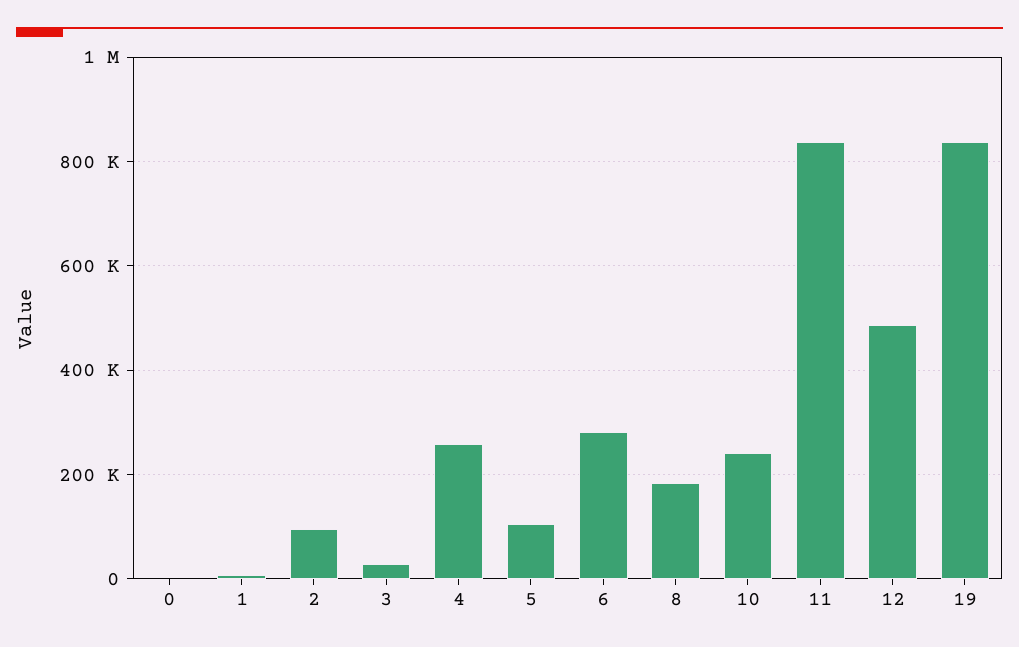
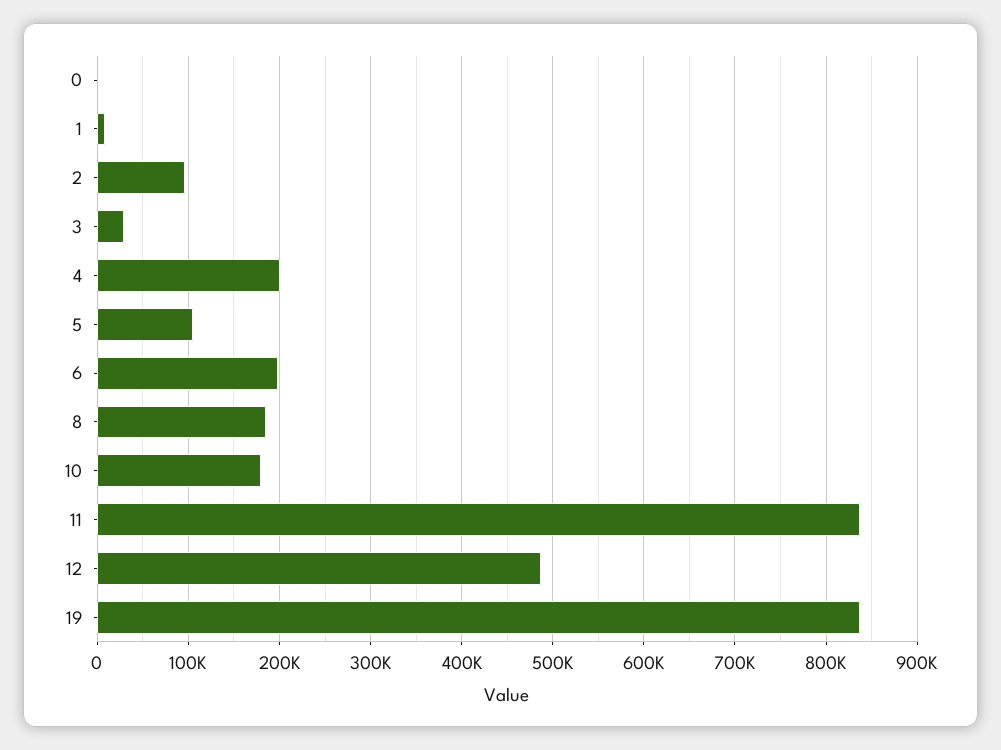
4: 260000 -> 200000
6: 280000 -> 200000
10: 240000 -> 180000

